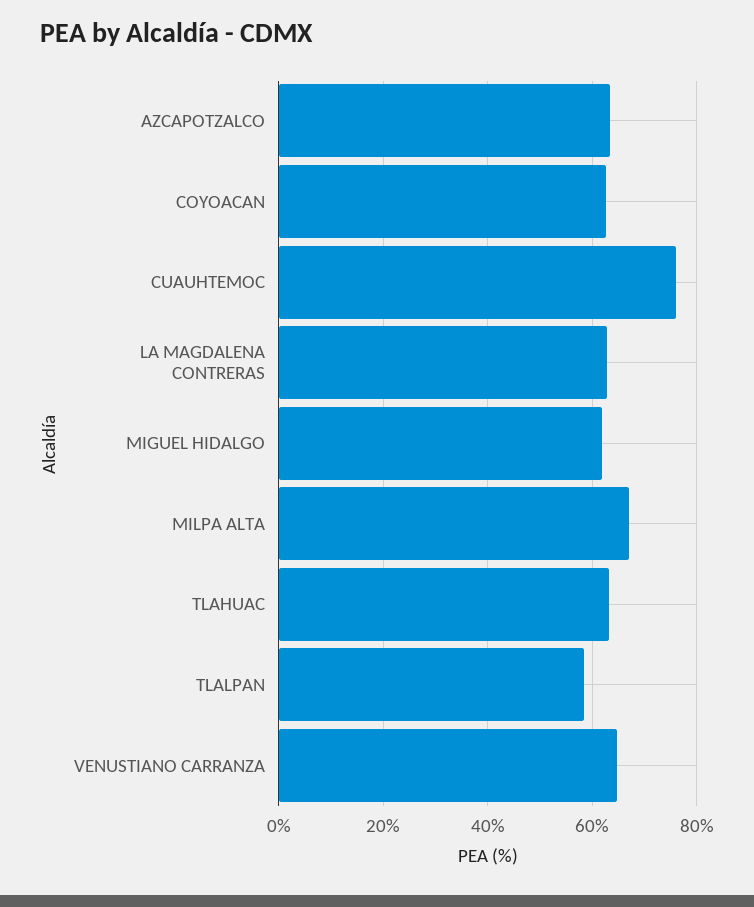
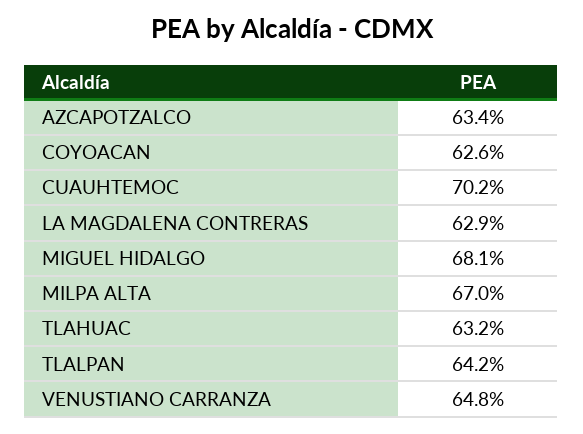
CUAUHTEMOC: 76 -> 70.2
MIGUEL HIDALGO: 62 -> 68.1
TLALPAN: 58 -> 64.2

